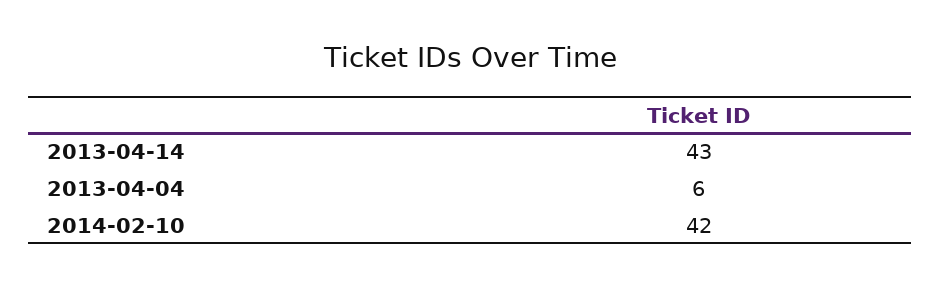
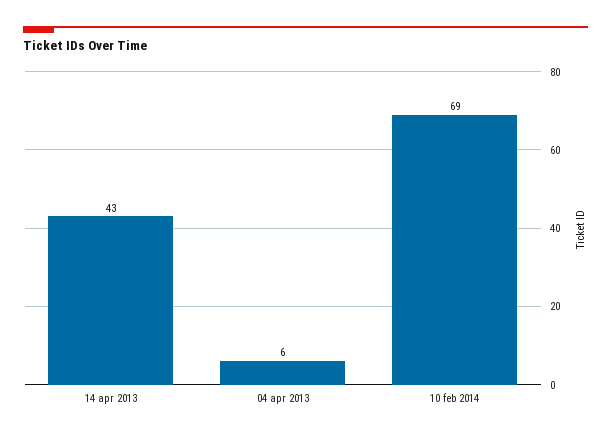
2014-02-10: 42 -> 69

